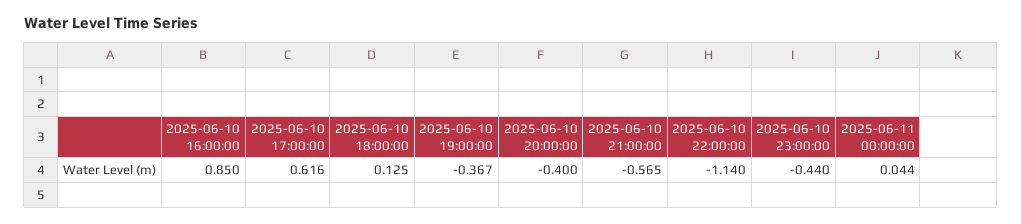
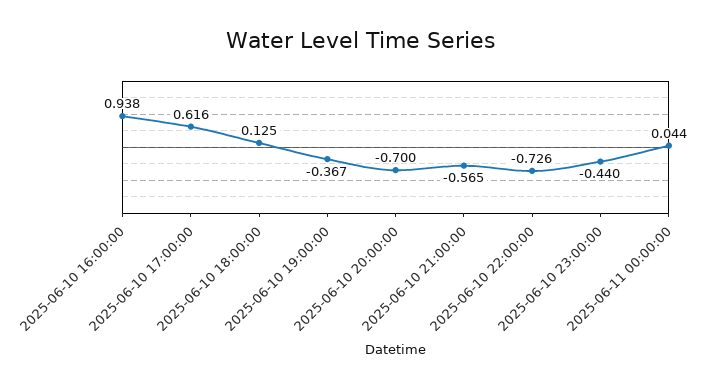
2025-06-10 16:00:00: 0.85 -> 0.938
2025-06-10 20:00:00: -0.4 -> -0.7
2025-06-10 22:00:00: -1.14 -> -0.726

